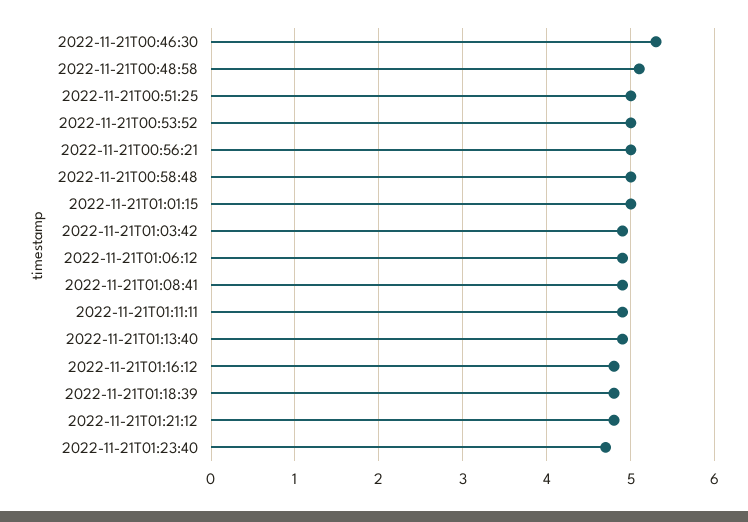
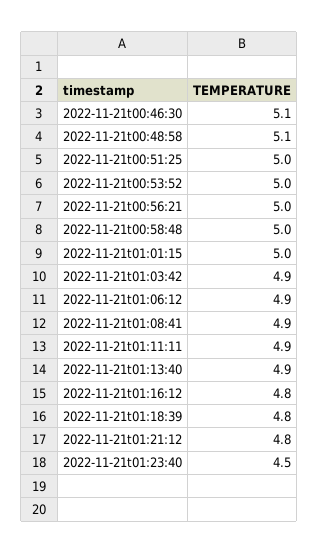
2022-11-21T00:46:30: 5.3 -> 5.1
2022-11-21T01:23:40: 4.7 -> 4.5

